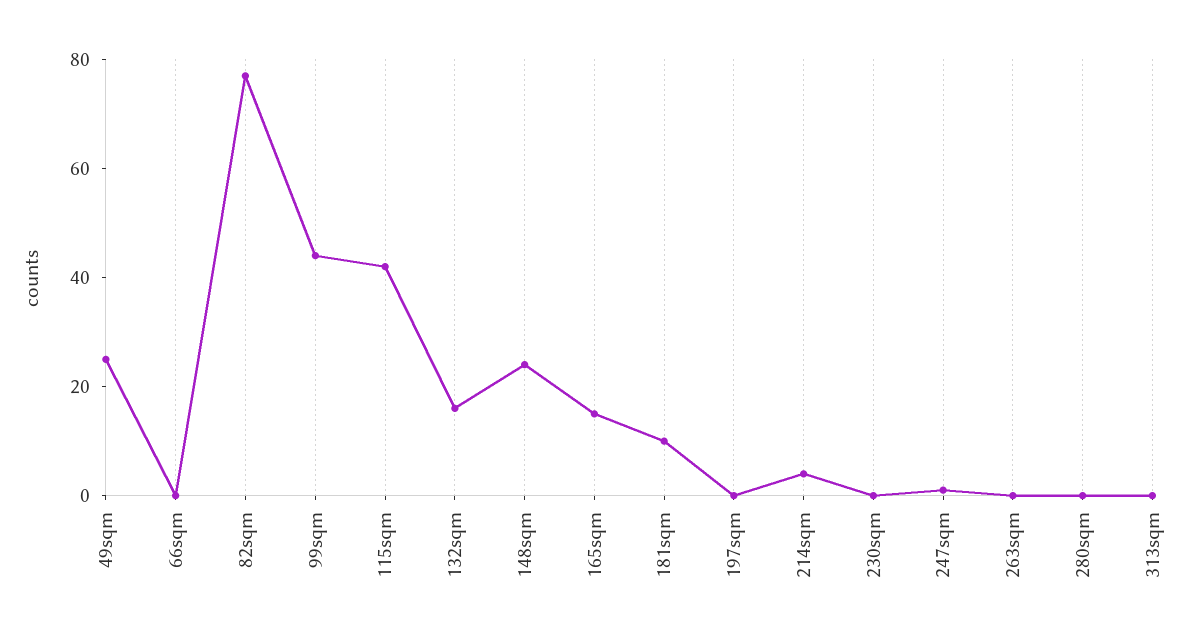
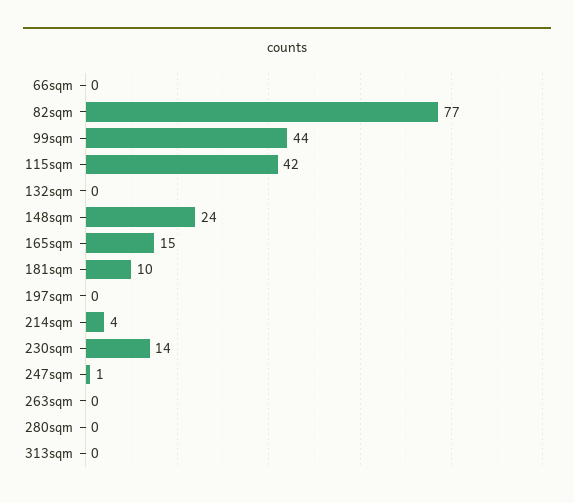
49sqm: 25 -> none
132sqm: 15 -> 0
230sqm: 0 -> 14

